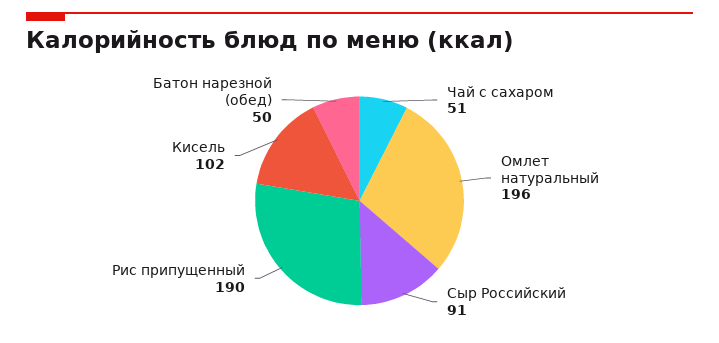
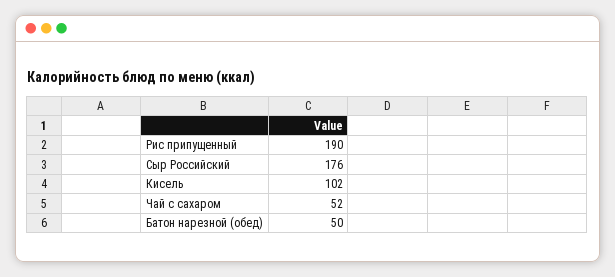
Чай с сахаром: 51 -> 52
Омлет натуральный: 196 -> none
Сыр Российский: 91 -> 176

